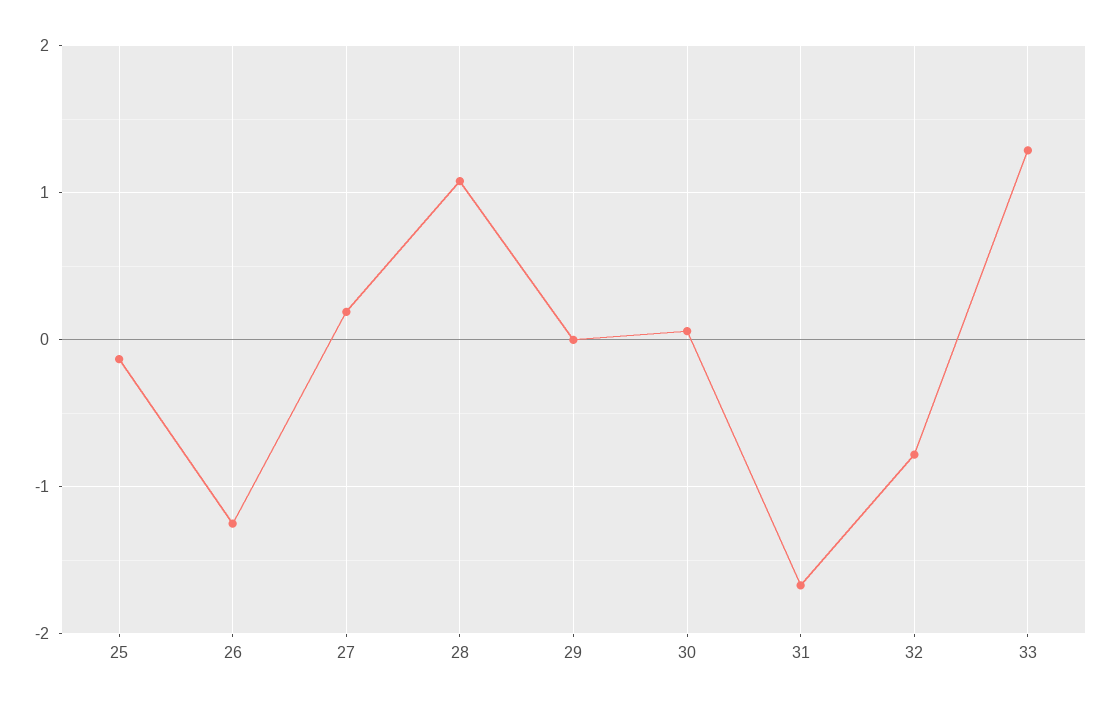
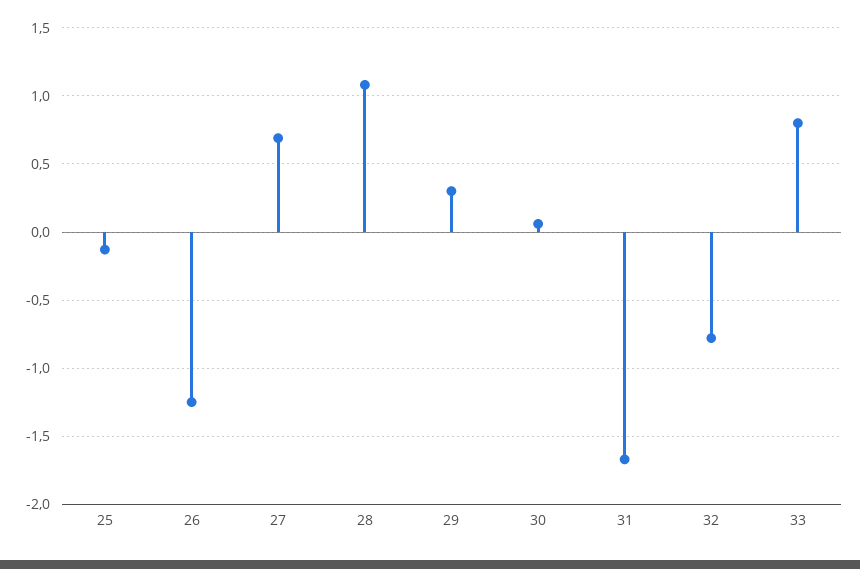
27: 0.2 -> 0.7
29: 0 -> 0.3
33: 1.3 -> 0.8

